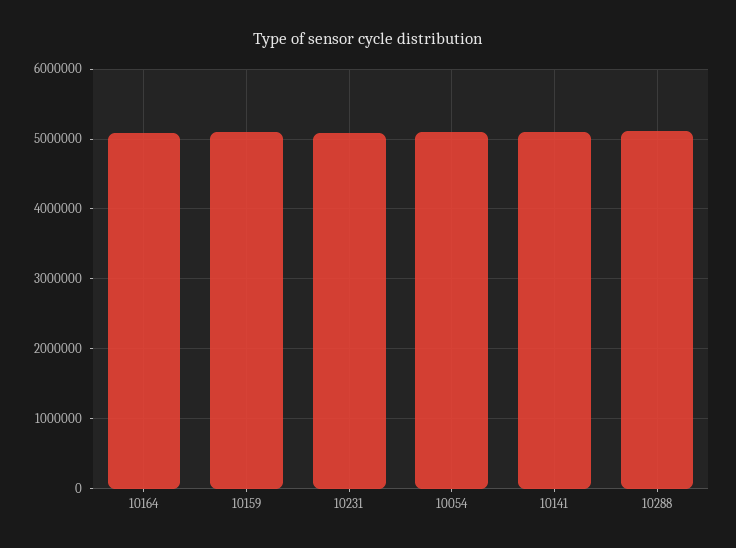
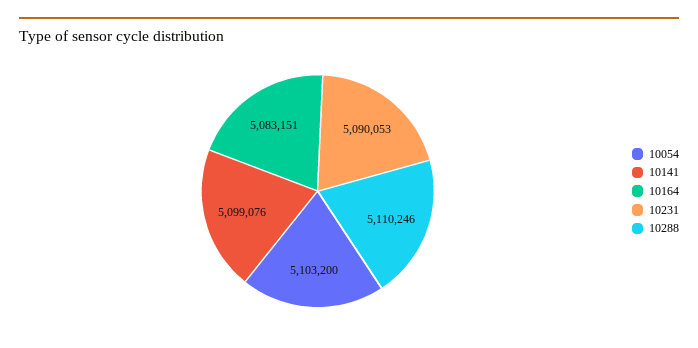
10159: 5100000 -> none

